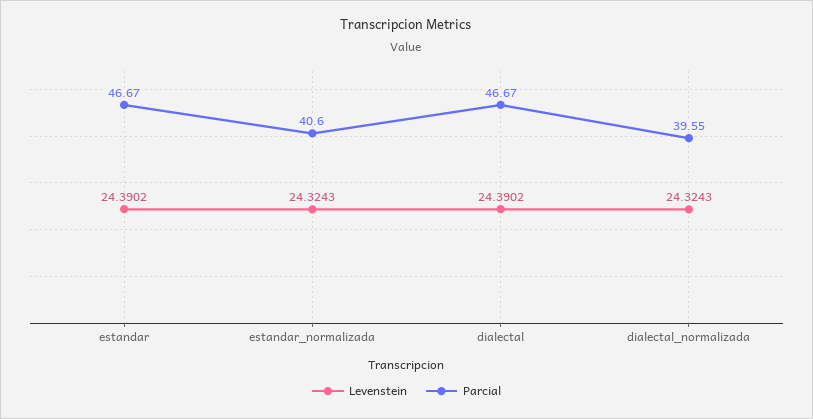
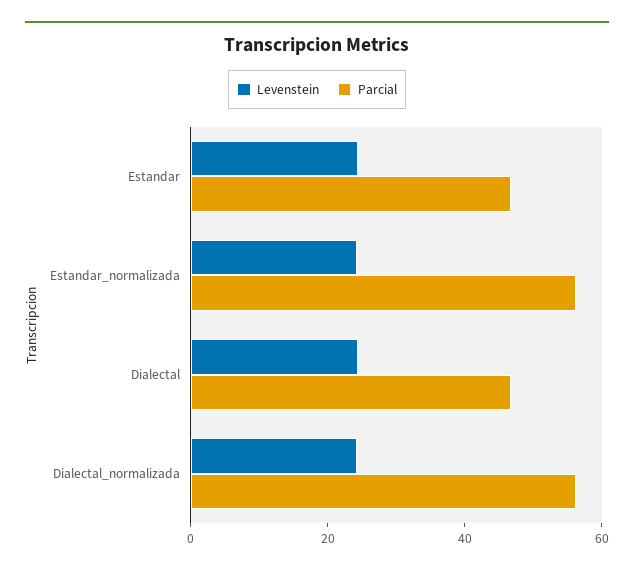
Parcial, estandar_normalizada: 40.6 -> 55
Parcial, dialectal_normalizada: 39.55 -> 55

